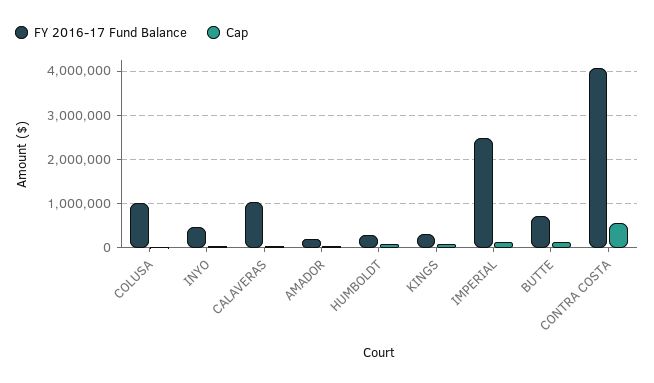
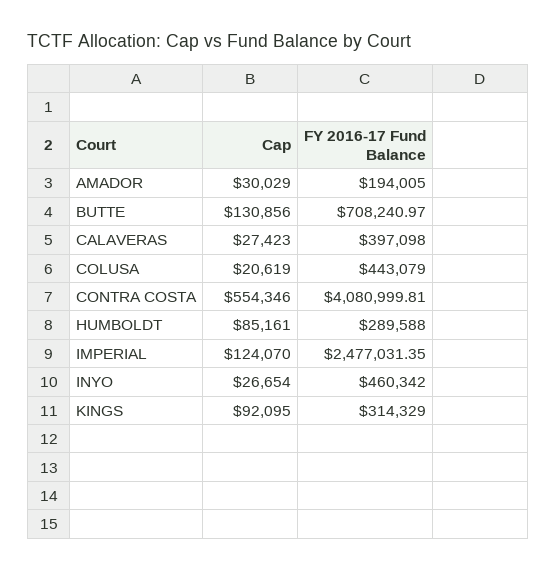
FY 2016-17 Fund Balance, COLUSA: 1000000 -> 443079
FY 2016-17 Fund Balance, CALAVERAS: 1000000 -> 397098

